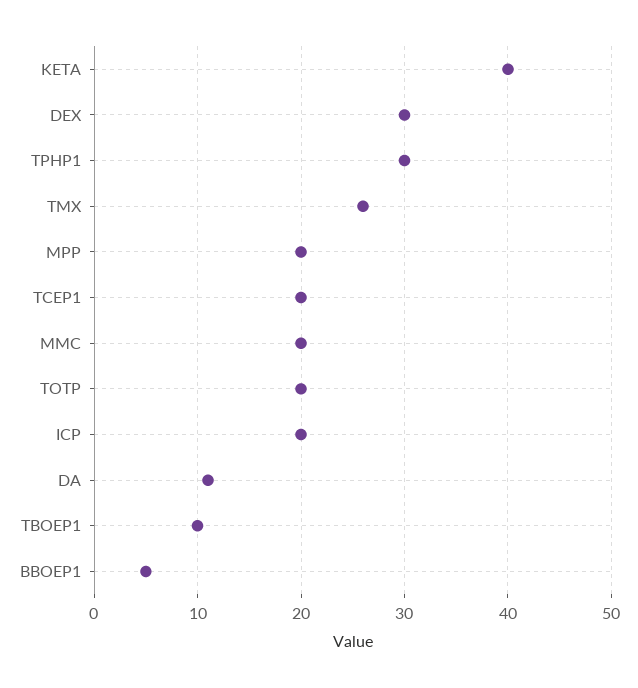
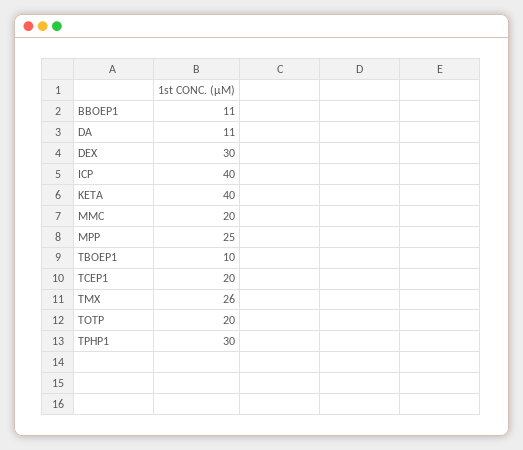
MPP: 20 -> 25
ICP: 20 -> 40
BBOEP1: 5 -> 11

